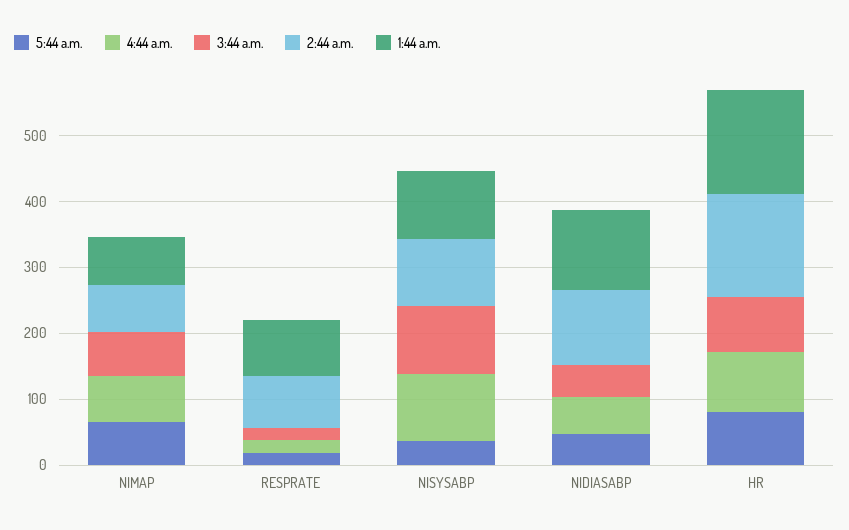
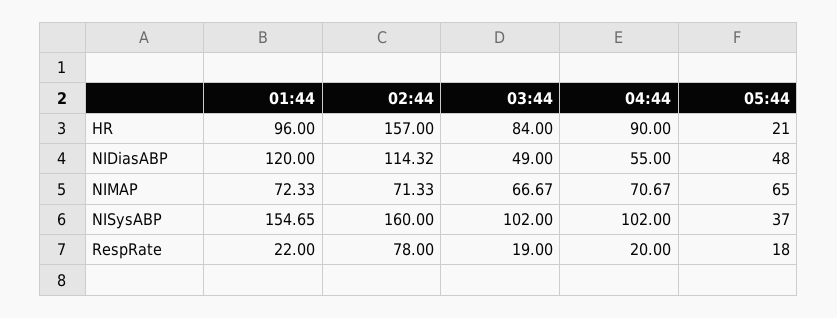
1:44 a.m., RESPRATE: 80 -> 22
2:44 a.m., NISYSABP: 100 -> 160
1:44 a.m., NISYSABP: 100 -> 154.65
5:44 a.m., HR: 80 -> 21
1:44 a.m., HR: 160 -> 96

